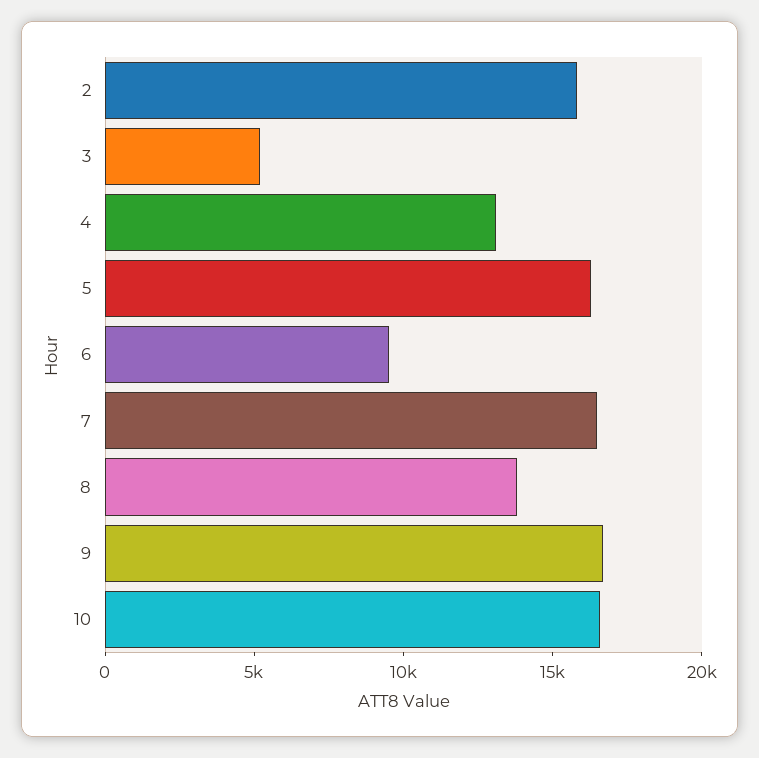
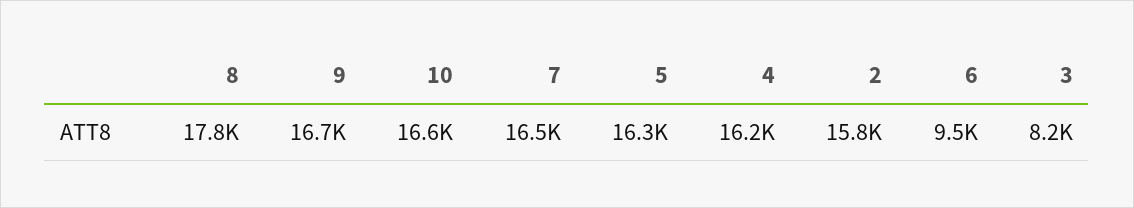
3: 5000 -> 8200
4: 13000 -> 16200
8: 14000 -> 17800

